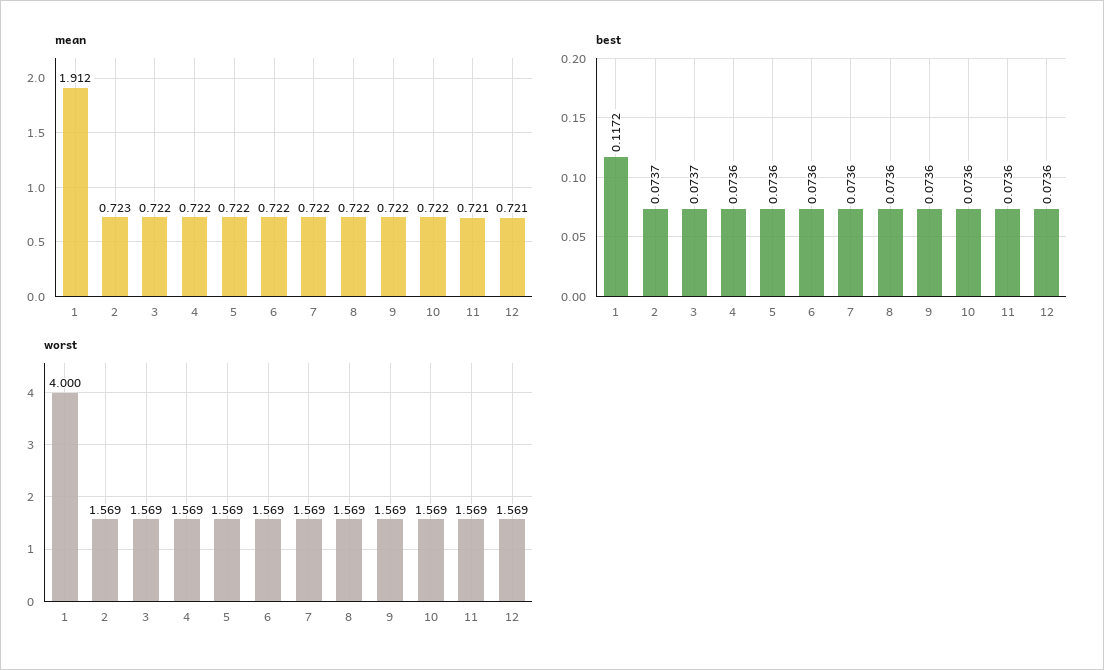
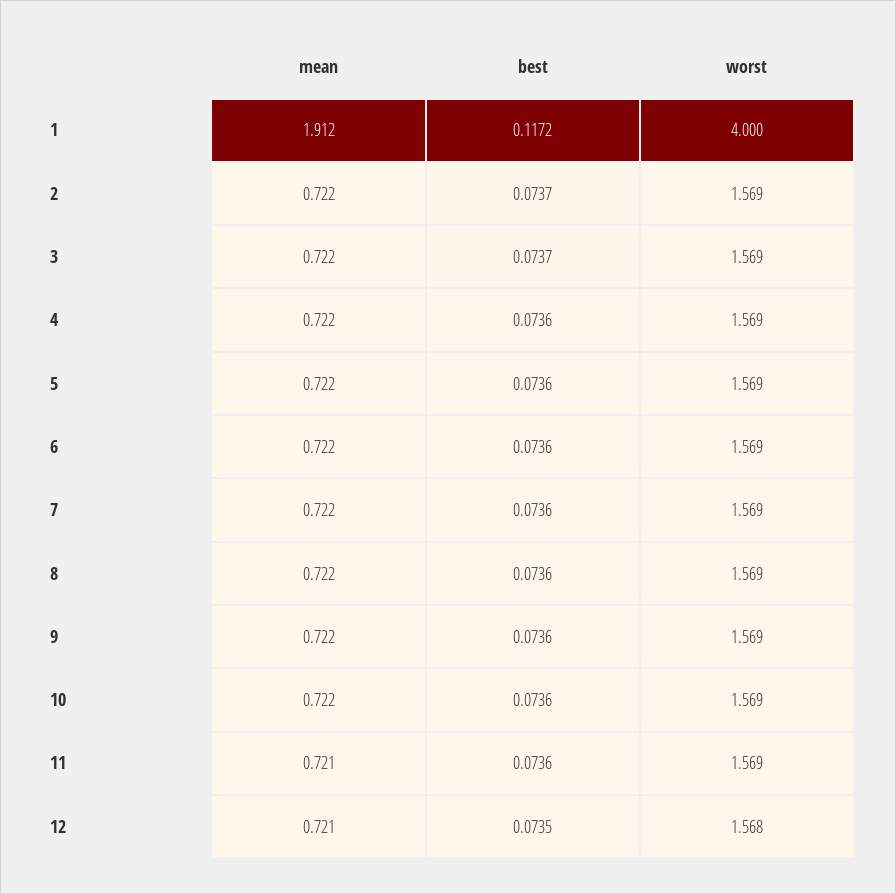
mean, 2: 0.723 -> 0.722
best, 12: 0.0736 -> 0.0735
worst, 12: 1.569 -> 1.568

